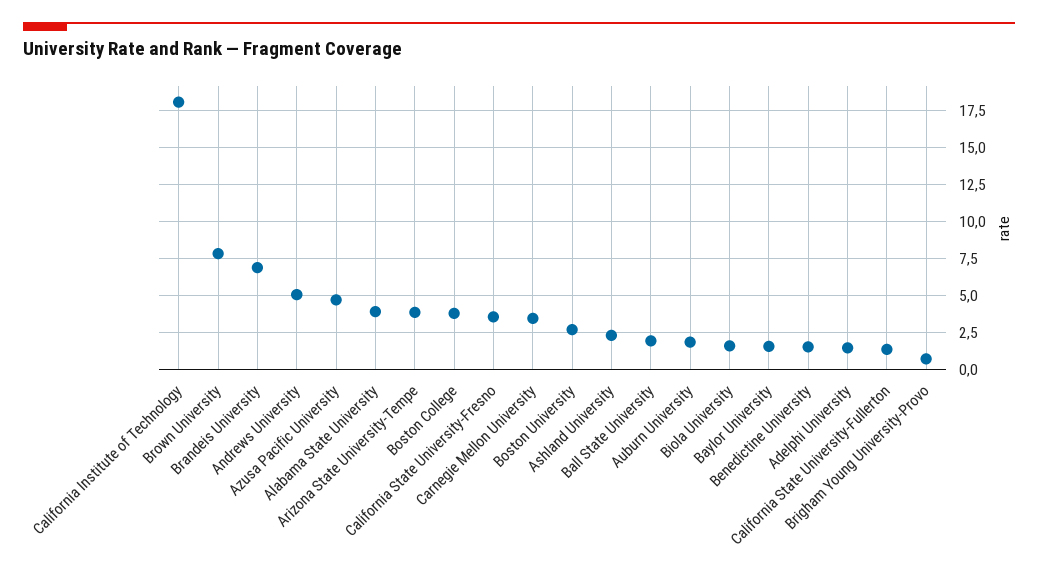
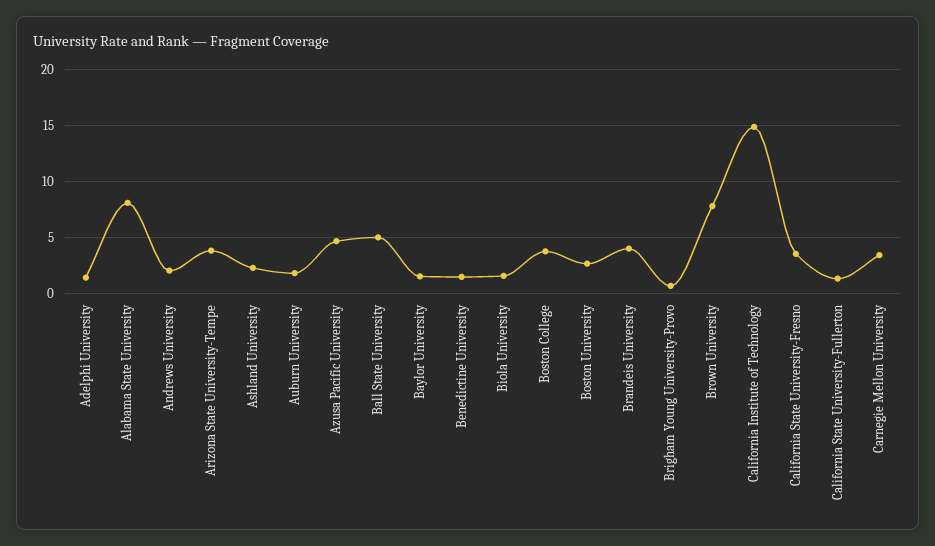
California Institute of Technology: 18 -> 15
Brandeis University: 7 -> 4
Andrews University: 5 -> 2
Alabama State University: 4 -> 8
Ball State University: 2 -> 5

